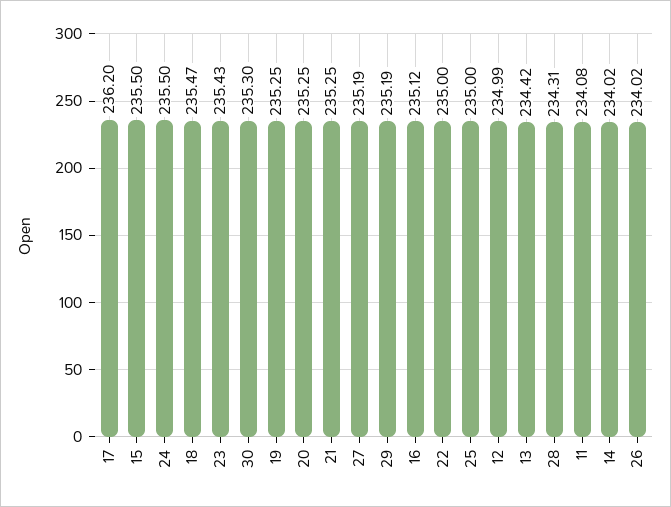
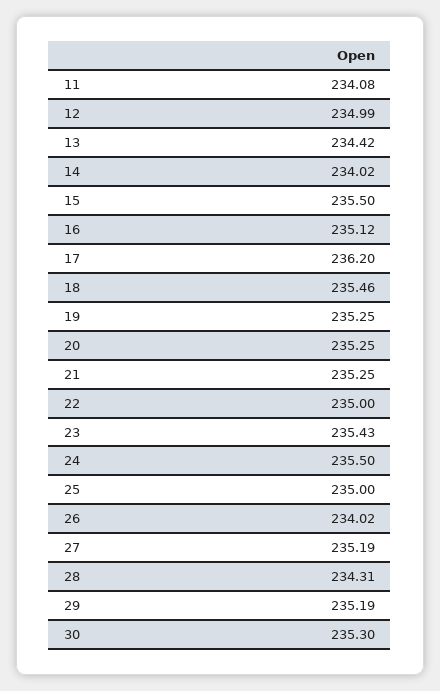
18: 235.47 -> 235.46

